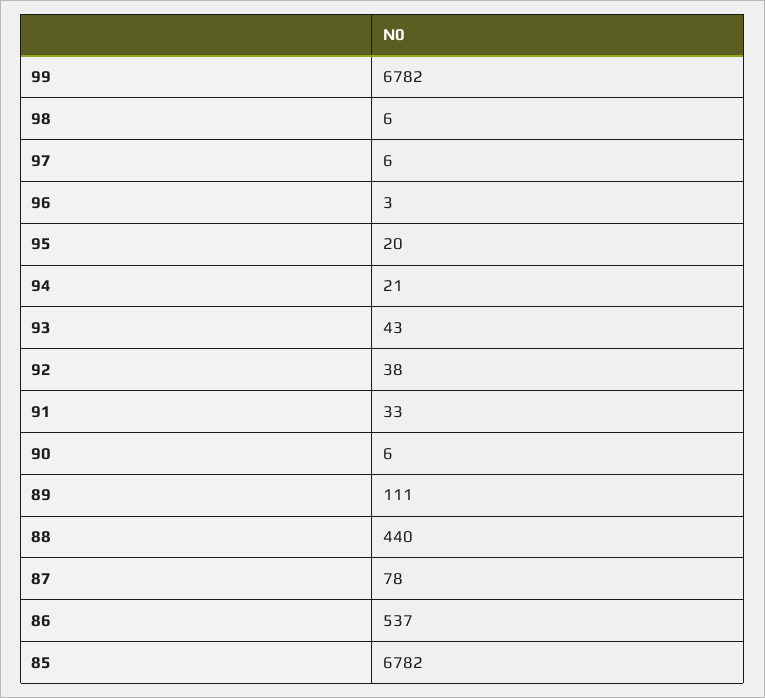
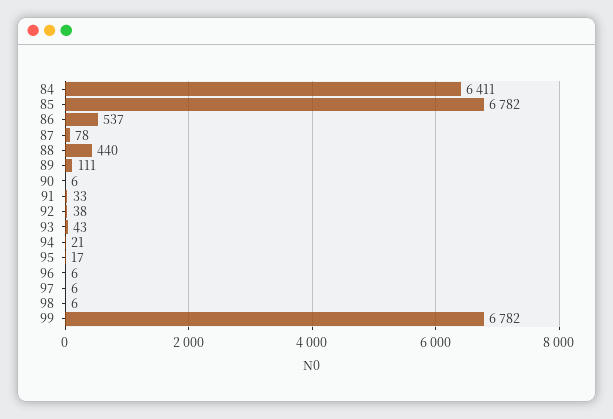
96: 3 -> 6
95: 20 -> 17
84: none -> 6411

